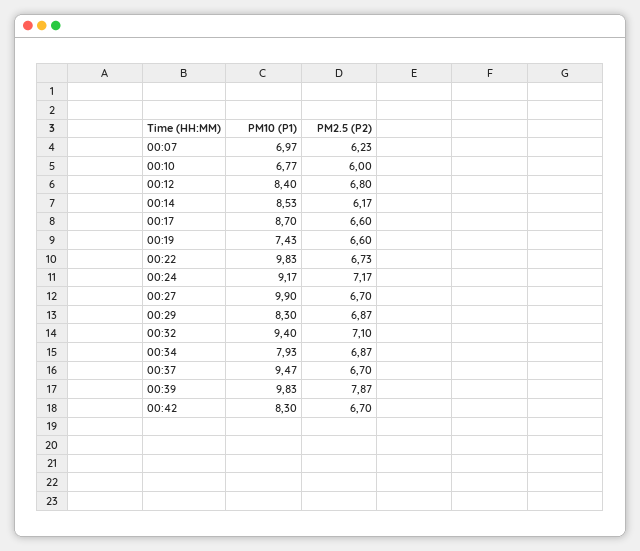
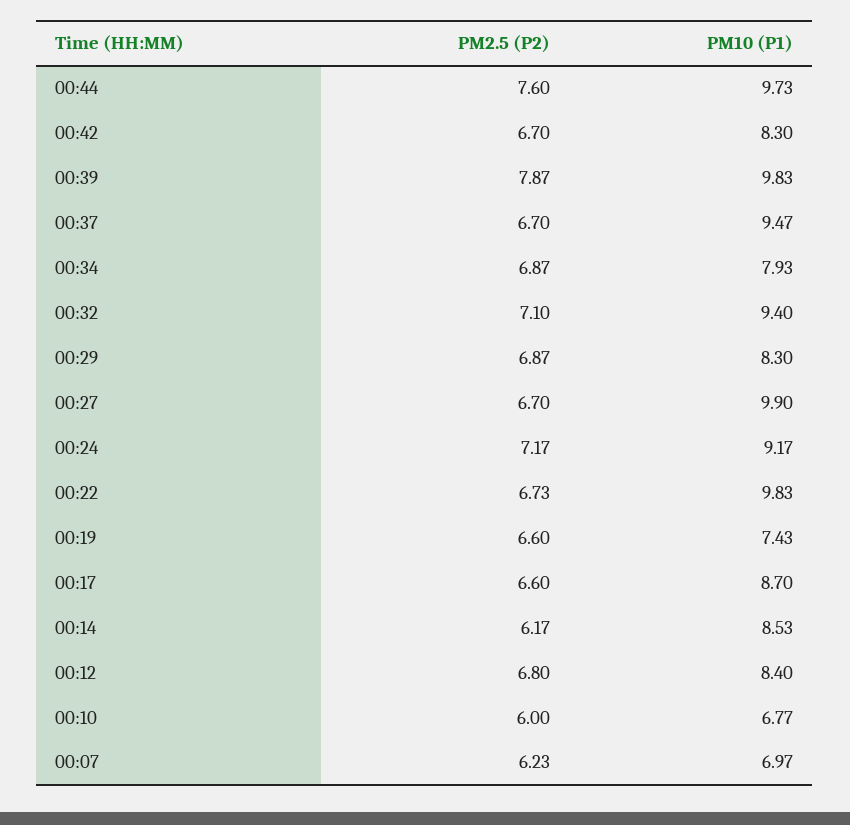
PM2.5 (P2), 00:44: none -> 7.6
PM10 (P1), 00:44: none -> 9.73

